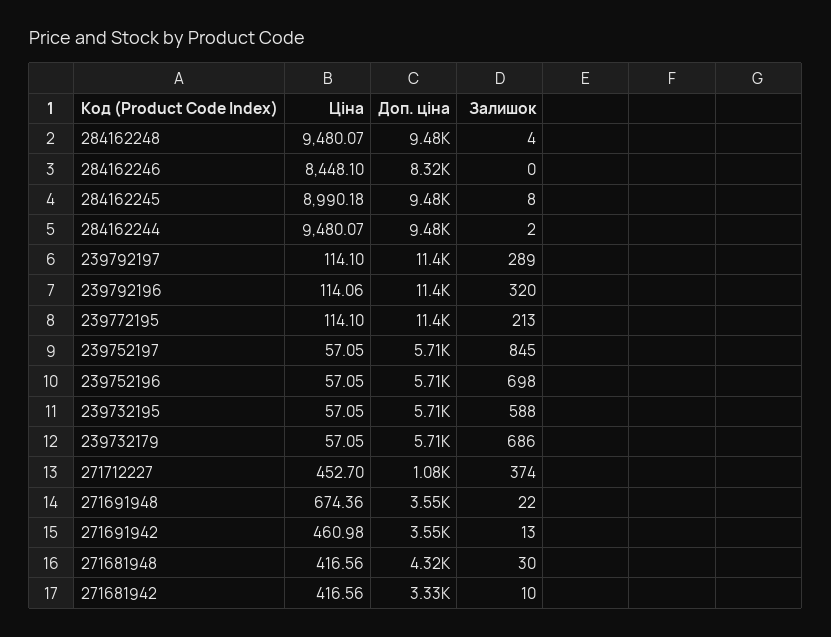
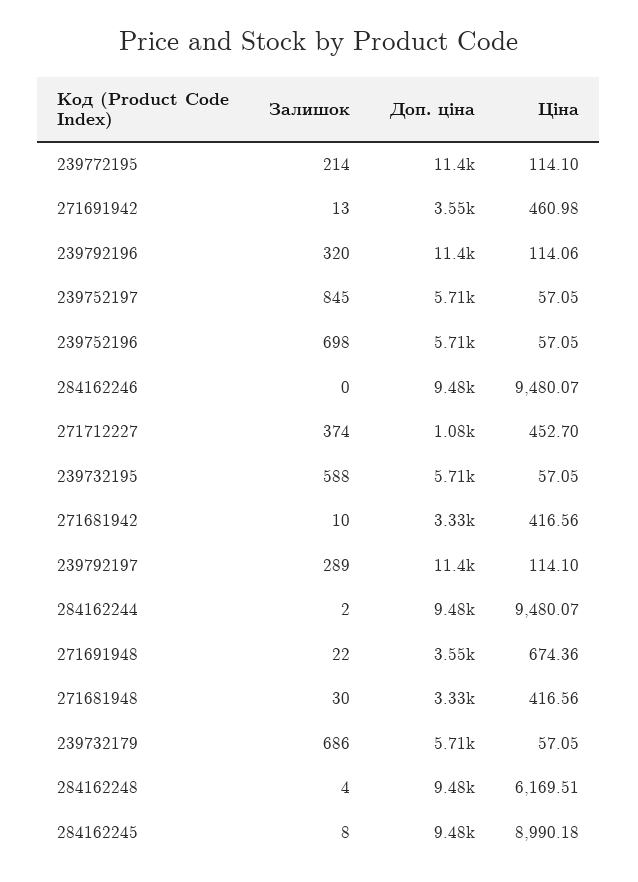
Ціна, 284162248: 9480.07 -> 6169.51
Ціна, 284162246: 8448.1 -> 9480.07
Доп. ціна, 284162246: 8320 -> 9480
Залишок, 239772195: 213 -> 214
Доп. ціна, 271681948: 4320 -> 3330

